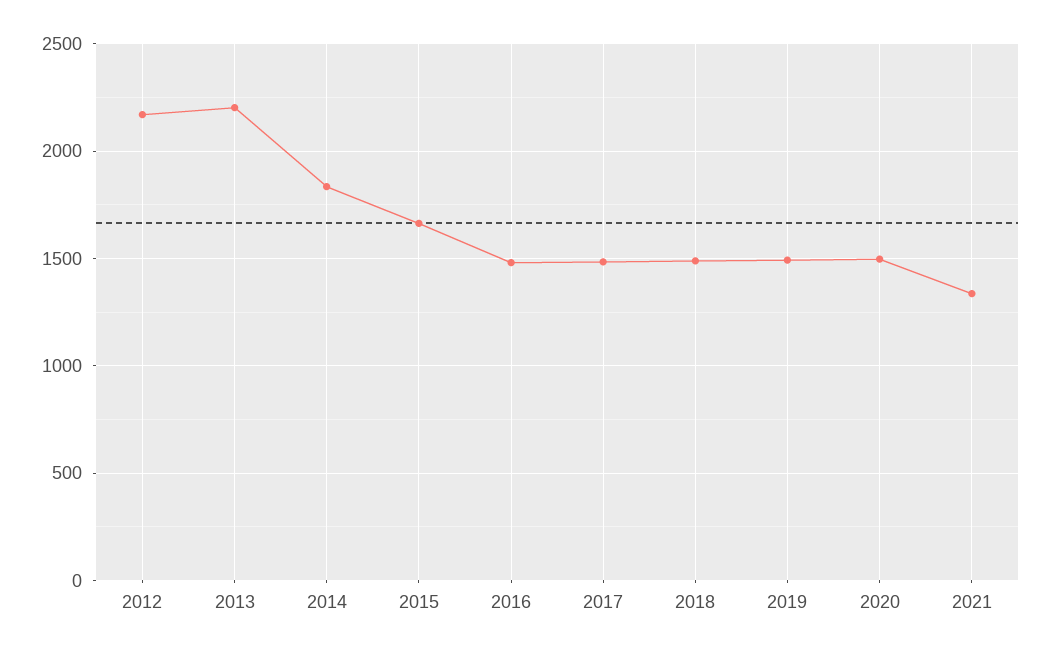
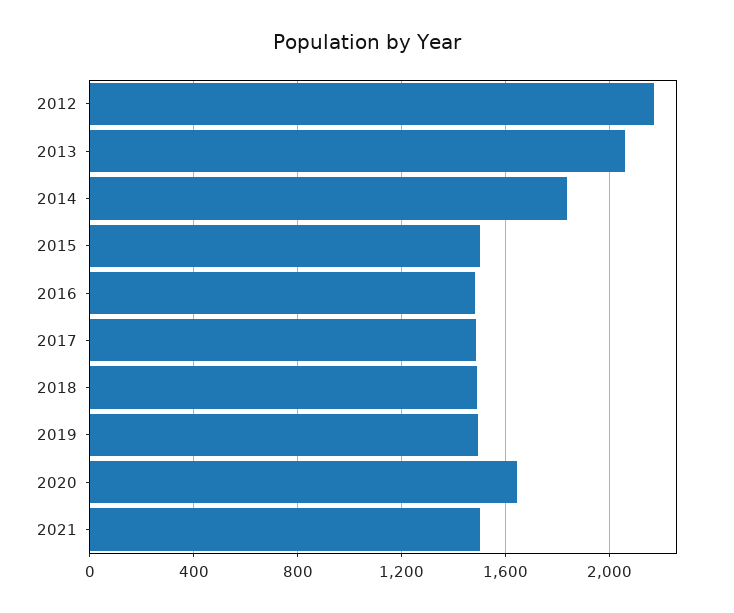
2013: 2200 -> 2050
2015: 1650 -> 1500
2020: 1500 -> 1650
2021: 1350 -> 1500

